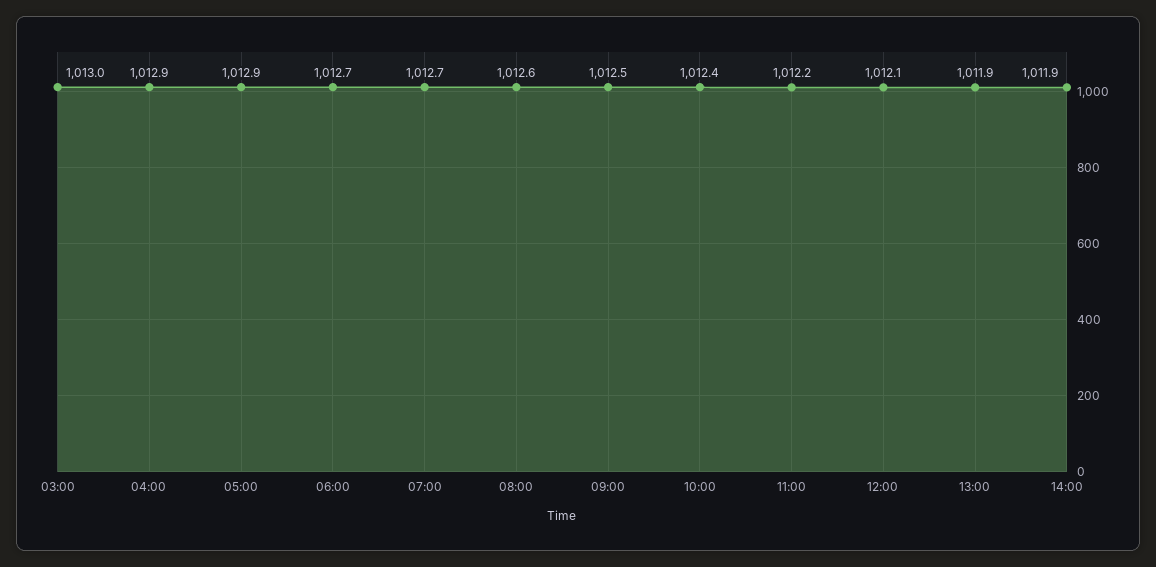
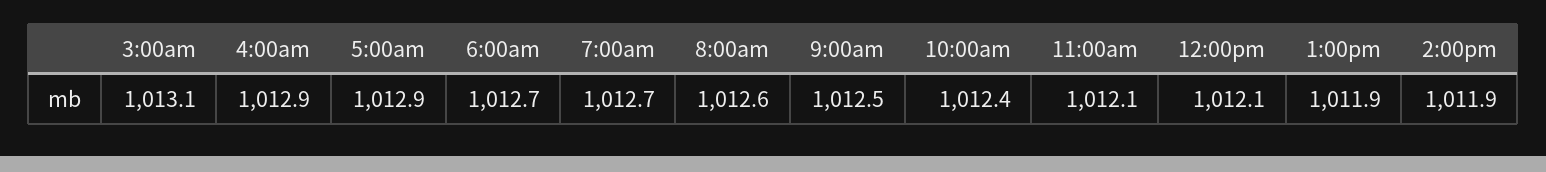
03:00: 1013 -> 1013.1
11:00: 1012.2 -> 1012.1

